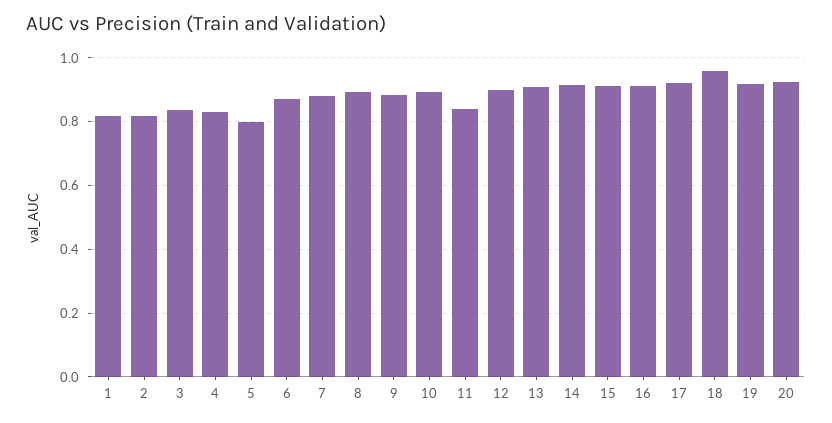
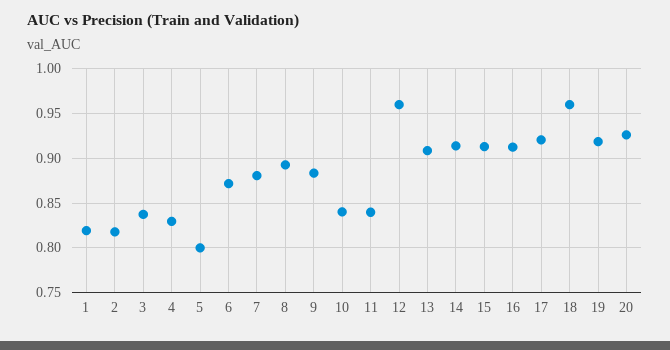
10: 0.9 -> 0.84
12: 0.9 -> 0.96

